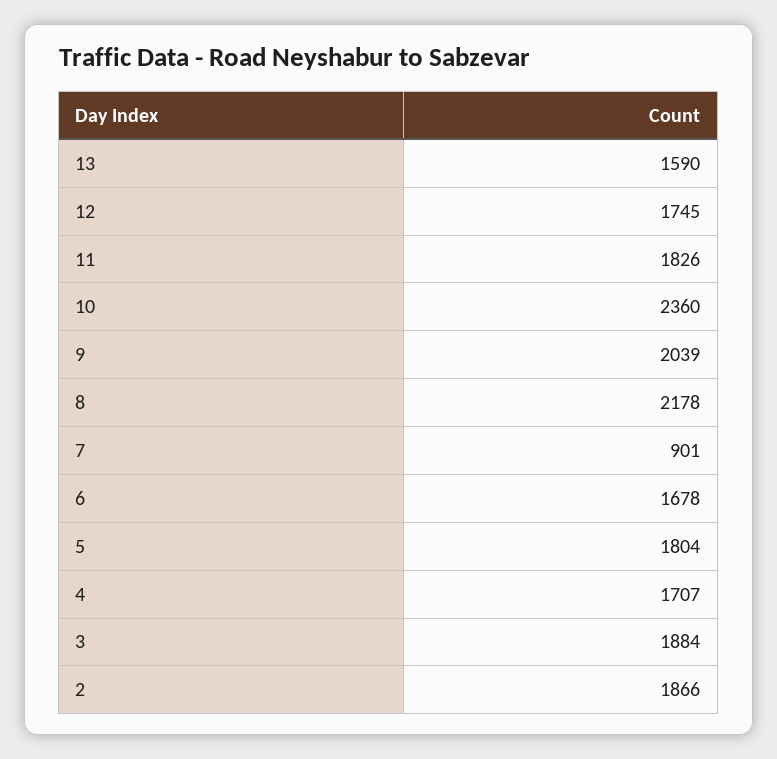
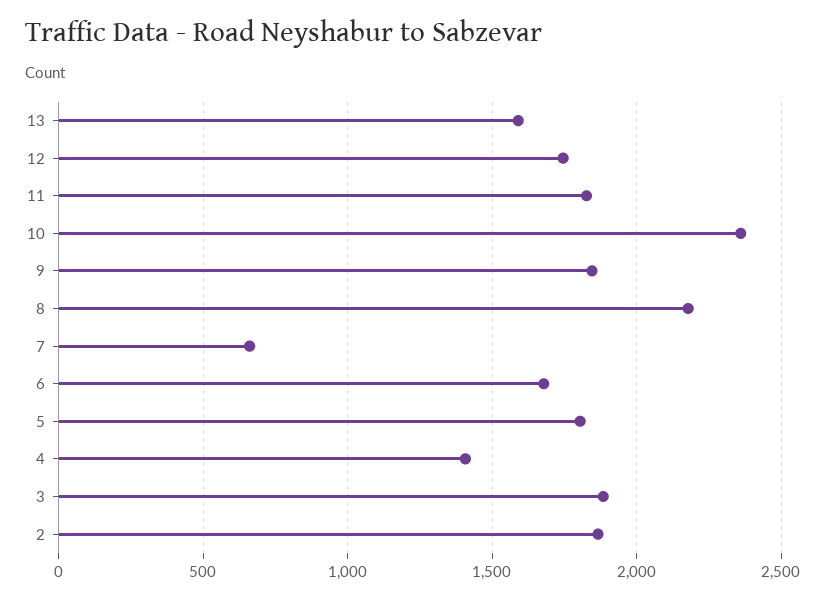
9: 2039 -> 1850
7: 901 -> 650
4: 1707 -> 1400

